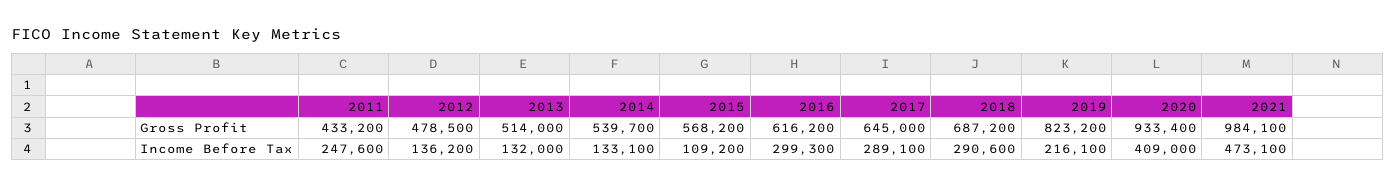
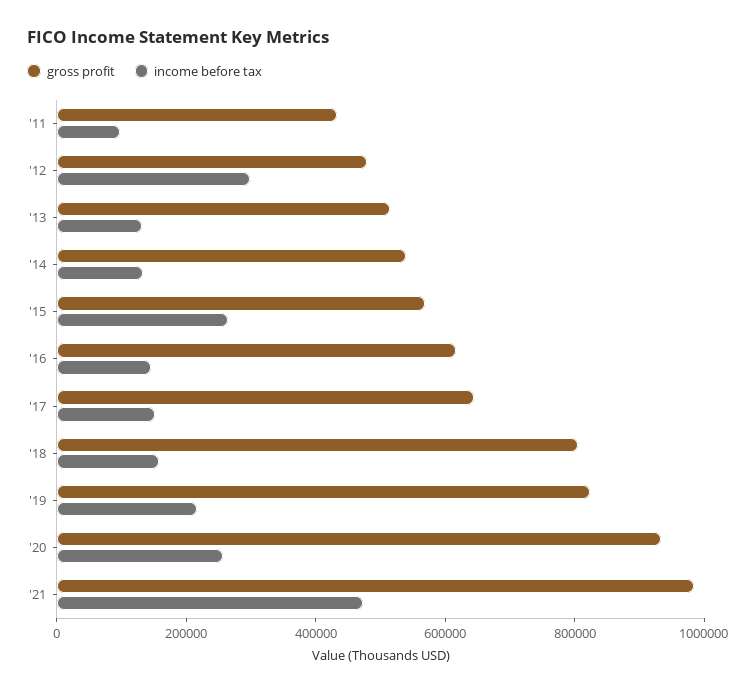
Gross Profit, 2018: 687200 -> 800000
Income Before Tax, 2011: 247600 -> 100000
Income Before Tax, 2012: 136200 -> 300000
Income Before Tax, 2015: 109200 -> 250000
Income Before Tax, 2016: 299300 -> 150000
Income Before Tax, 2017: 289100 -> 150000
Income Before Tax, 2018: 290600 -> 150000
Income Before Tax, 2020: 409000 -> 250000

